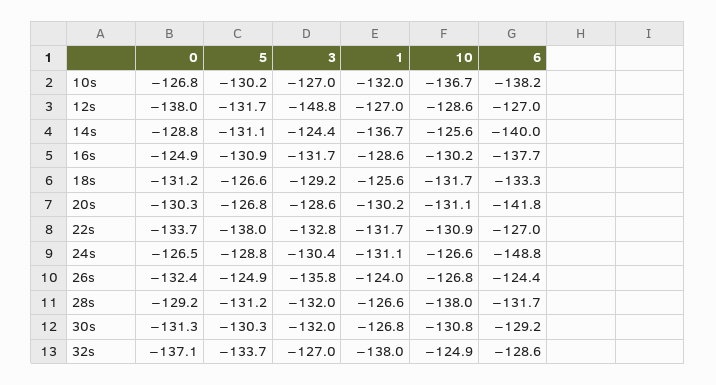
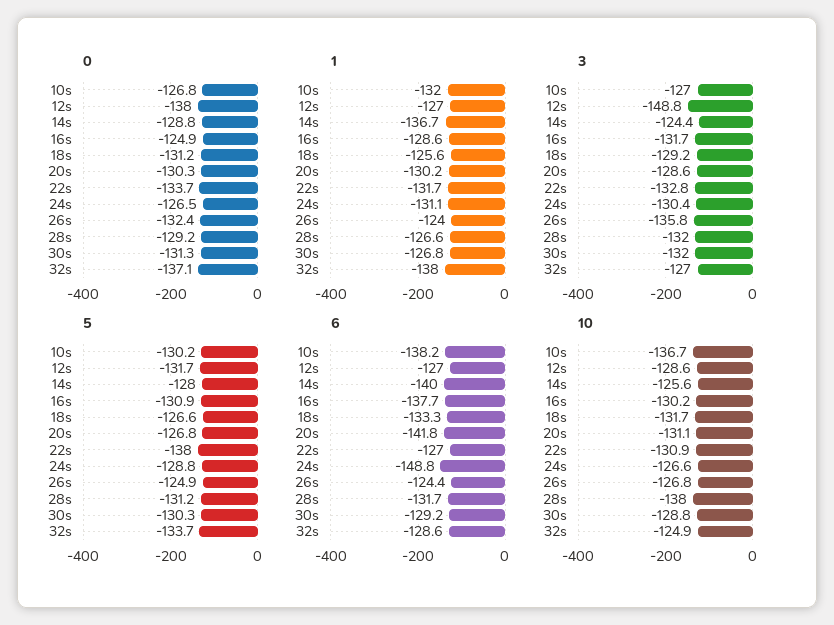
5, 14s: -131.1 -> -128
10, 30s: -130.8 -> -128.8

